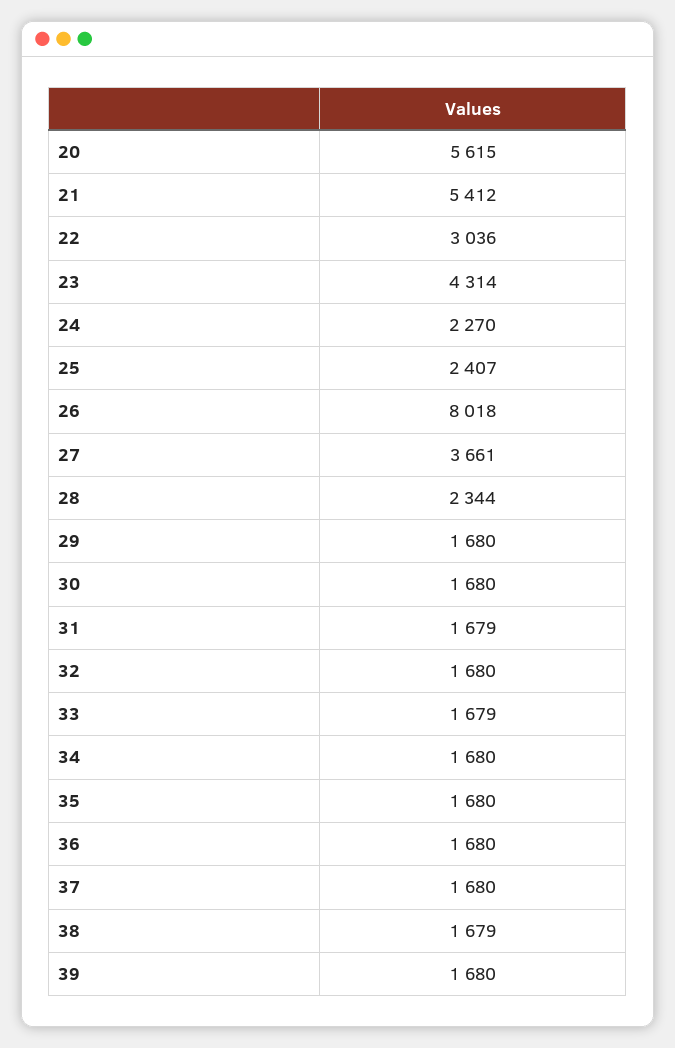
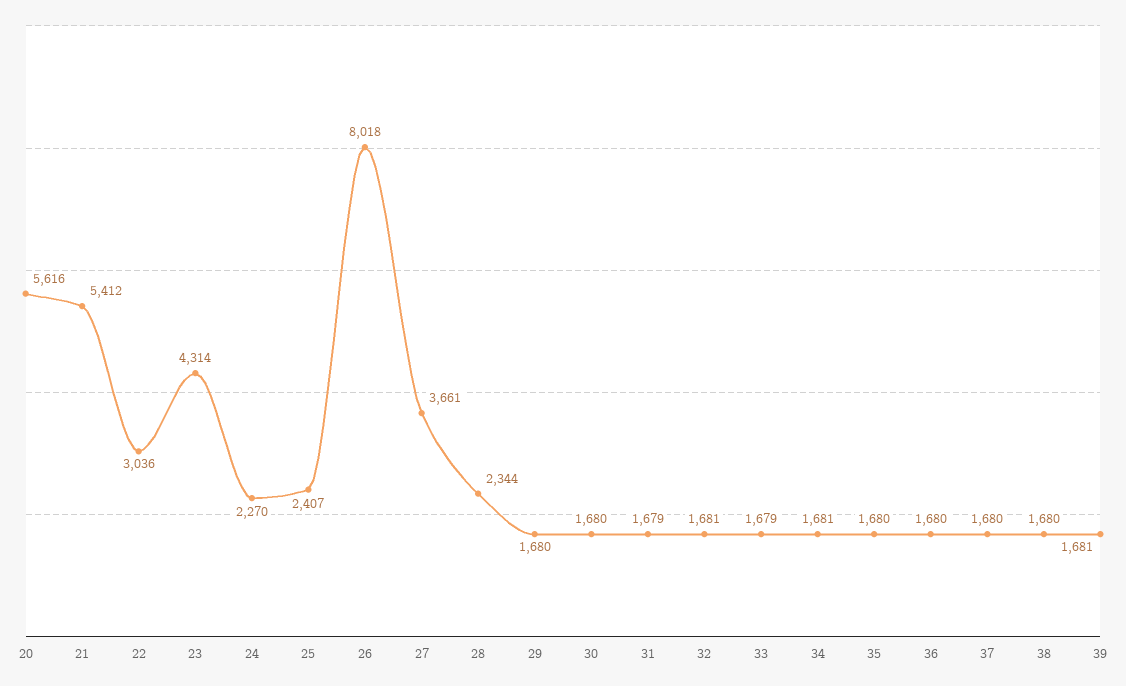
20: 5615 -> 5616
32: 1680 -> 1681
34: 1680 -> 1681
38: 1679 -> 1680
39: 1680 -> 1681

